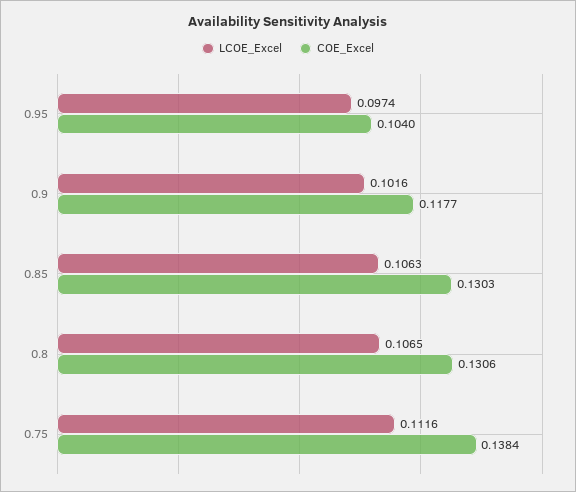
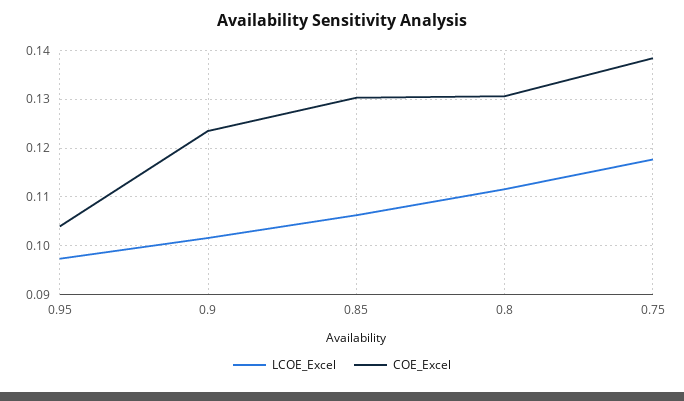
COE_Excel, 0.9: 0.1177 -> 0.124
LCOE_Excel, 0.8: 0.1065 -> 0.112
LCOE_Excel, 0.75: 0.1116 -> 0.118

